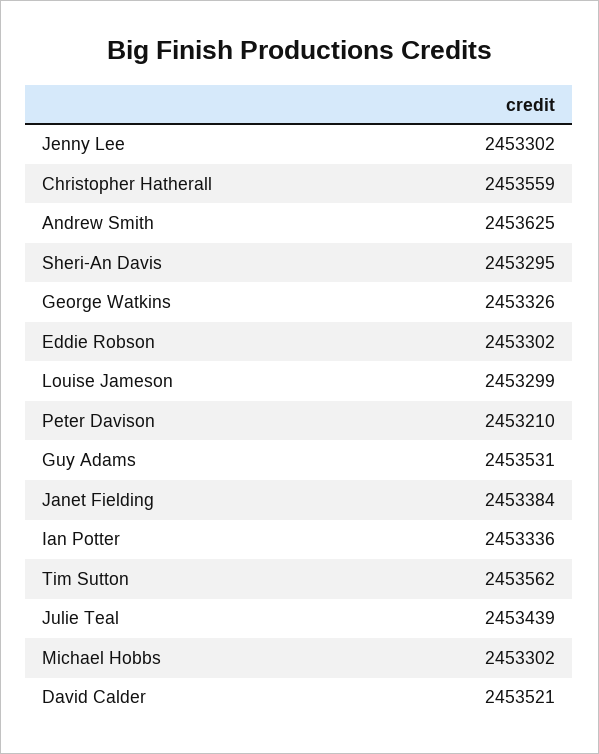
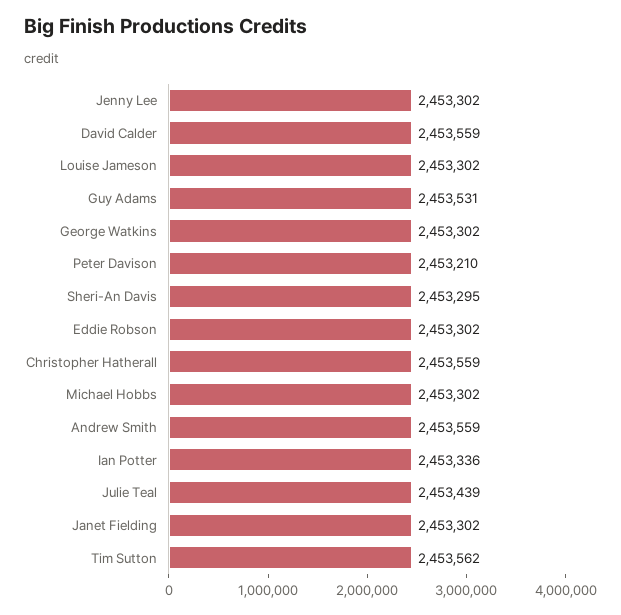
Andrew Smith: 2453625 -> 2453559
George Watkins: 2453326 -> 2453302
Louise Jameson: 2453299 -> 2453302
Janet Fielding: 2453384 -> 2453302
David Calder: 2453521 -> 2453559

